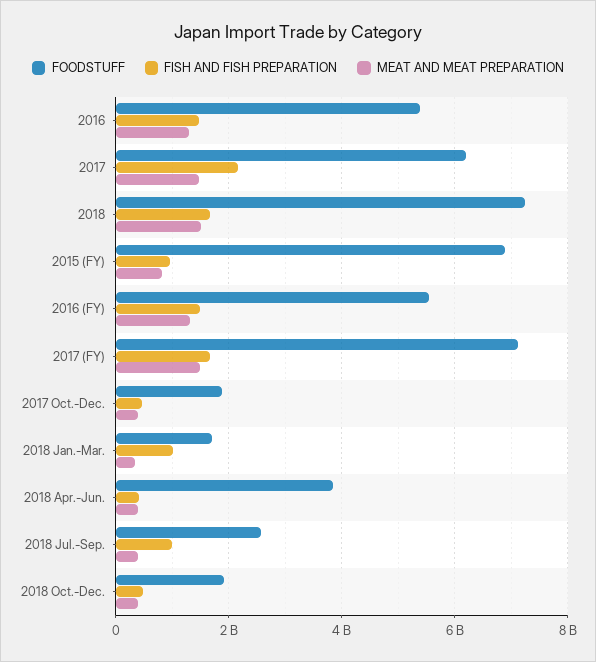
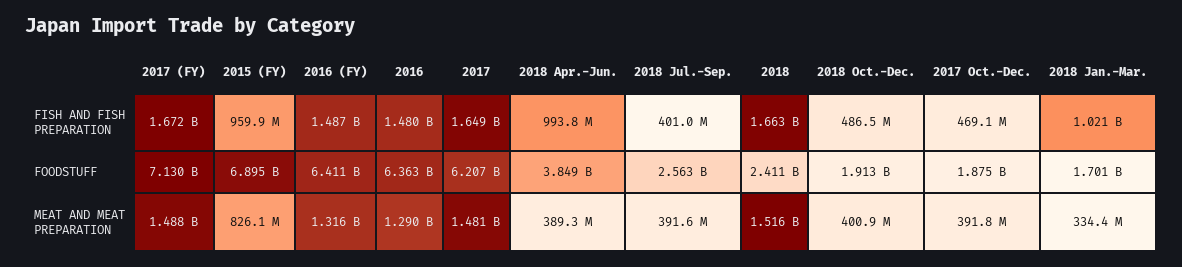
FOODSTUFF, 2016: 5400000000 -> 6363000000
FISH AND FISH PREPARATION, 2017: 2200000000 -> 1649000000
FOODSTUFF, 2018: 7200000000 -> 2411000000
FOODSTUFF, 2016 (FY): 5600000000 -> 6411000000
FISH AND FISH PREPARATION, 2018 Apr.-Jun.: 400000000 -> 993800000
FISH AND FISH PREPARATION, 2018 Jul.-Sep.: 1000000000 -> 401000000

